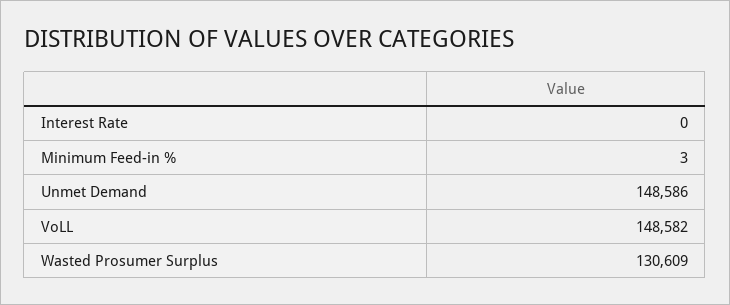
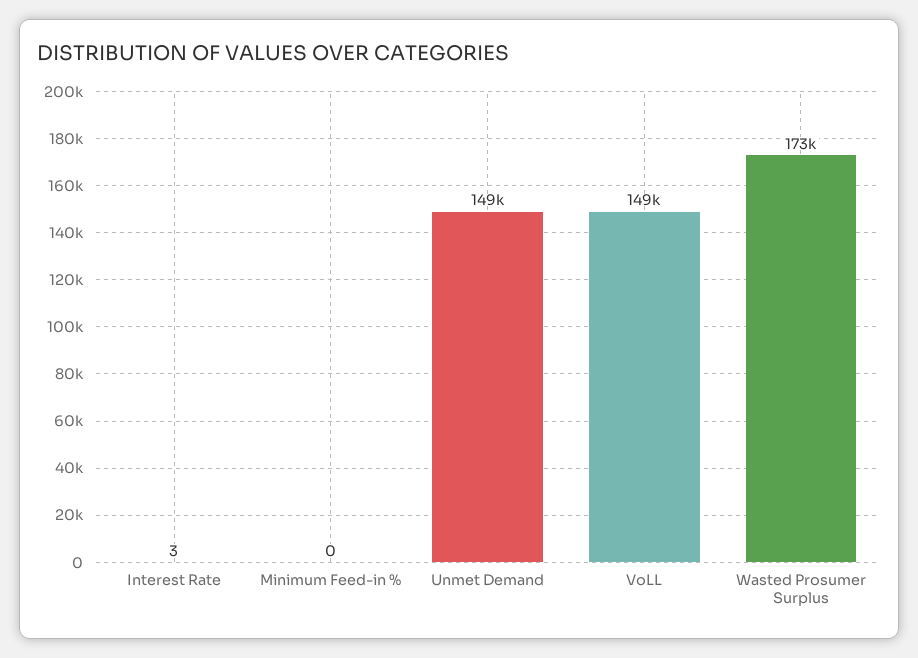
Interest Rate: 0 -> 3
Minimum Feed-in %: 3 -> 0
Wasted Prosumer Surplus: 130609 -> 173000

